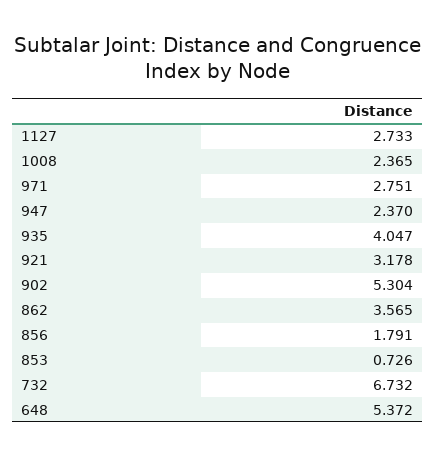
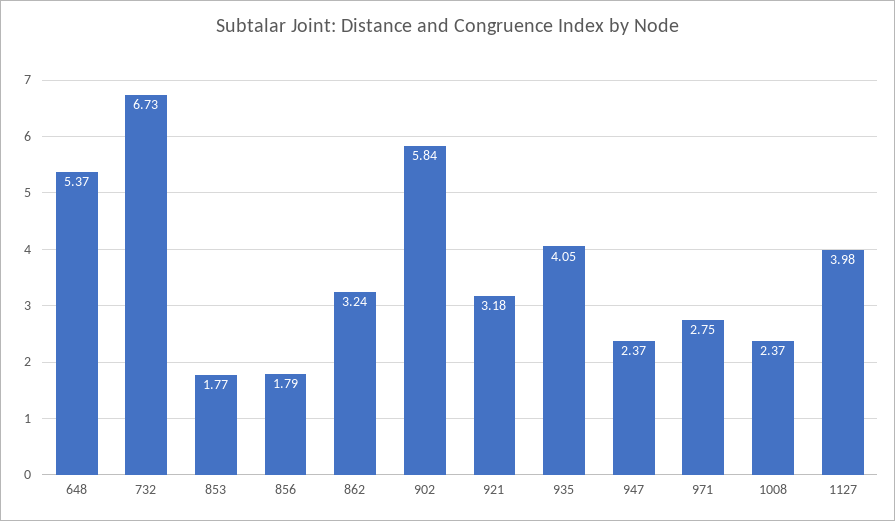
1127: 2.733 -> 3.98
902: 5.304 -> 5.84
862: 3.565 -> 3.24
853: 0.726 -> 1.77

